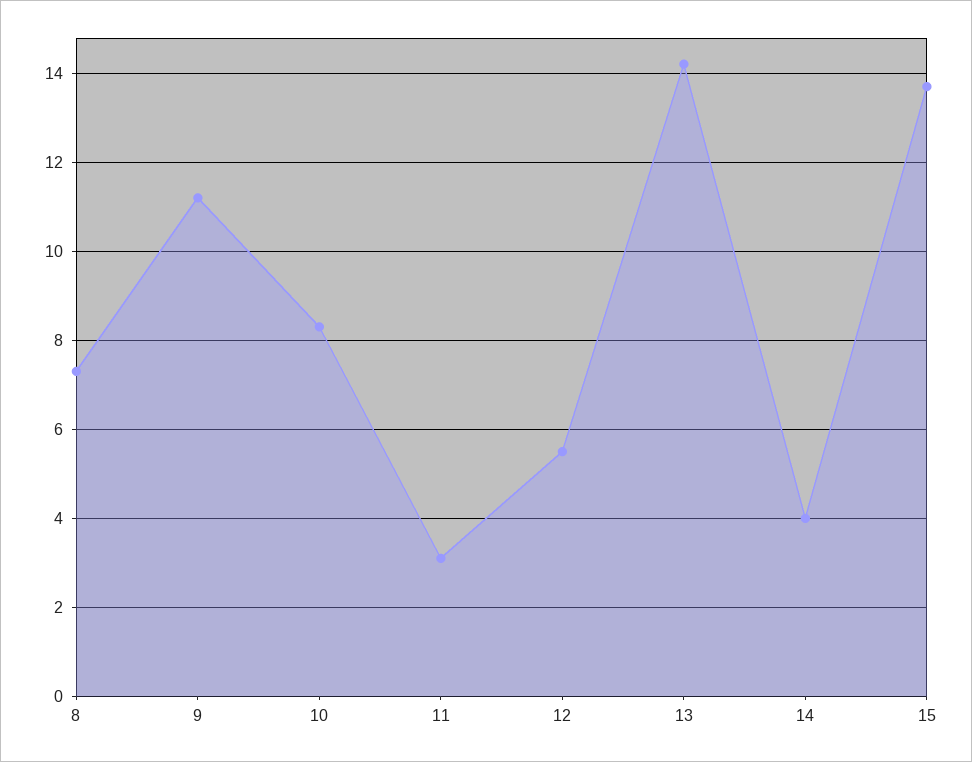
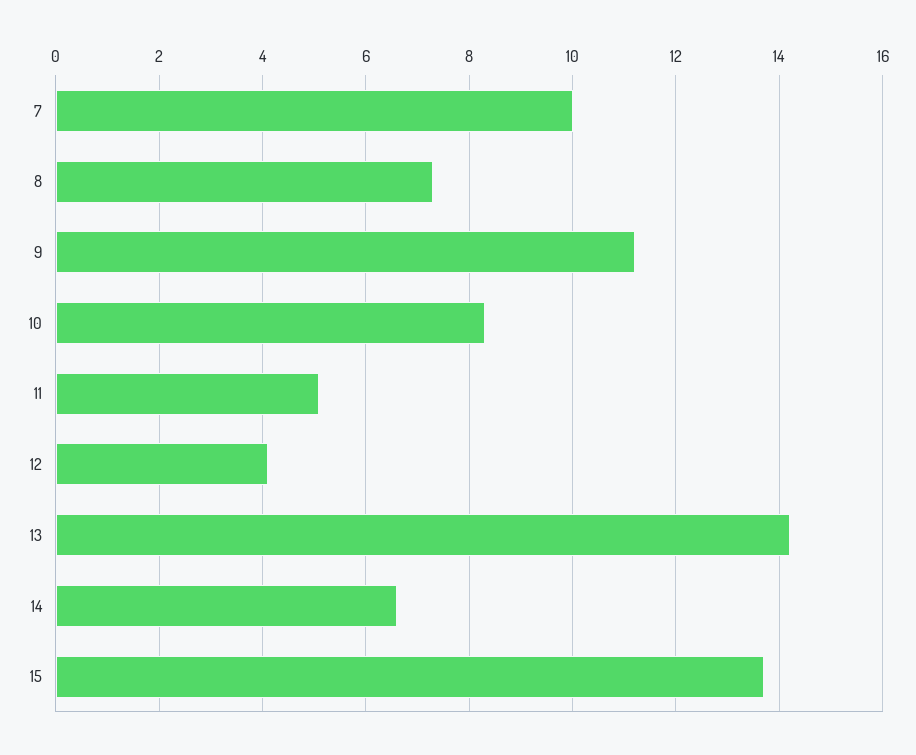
11: 3 -> 5
12: 5.5 -> 4
14: 4 -> 6.5
7: none -> 10

